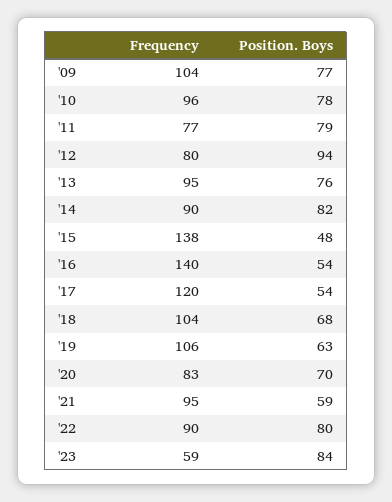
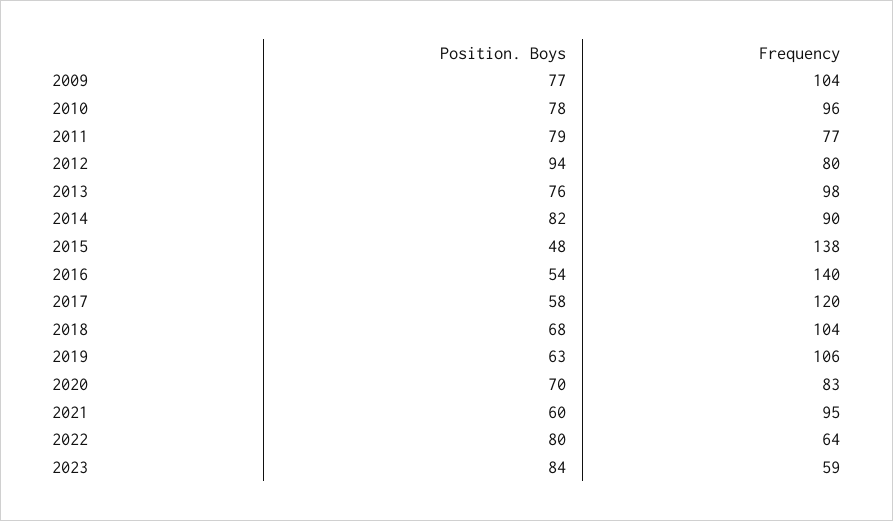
Frequency, '13: 95 -> 98
Position. Boys, '17: 54 -> 58
Position. Boys, '21: 59 -> 60
Frequency, '22: 90 -> 64

